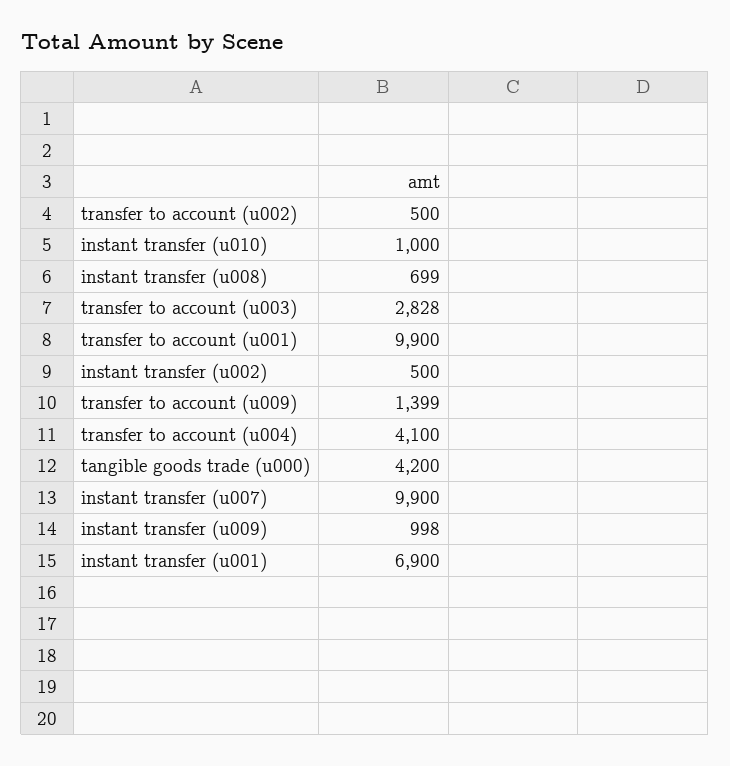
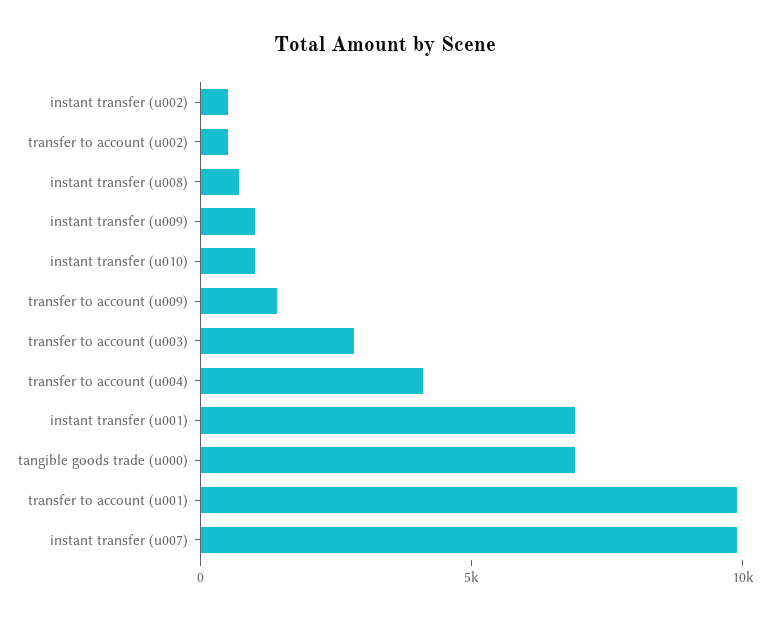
tangible goods trade (u000): 4200 -> 7000

